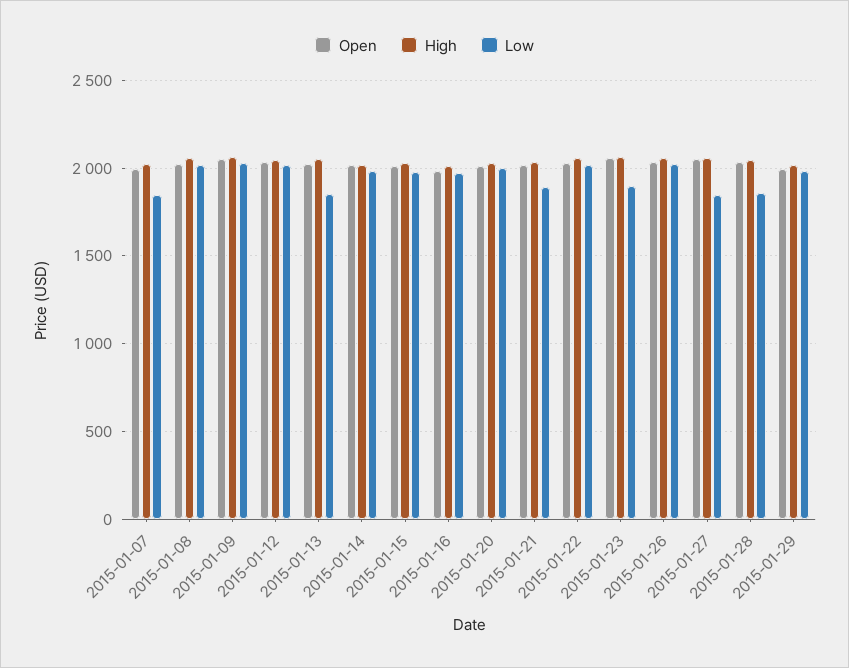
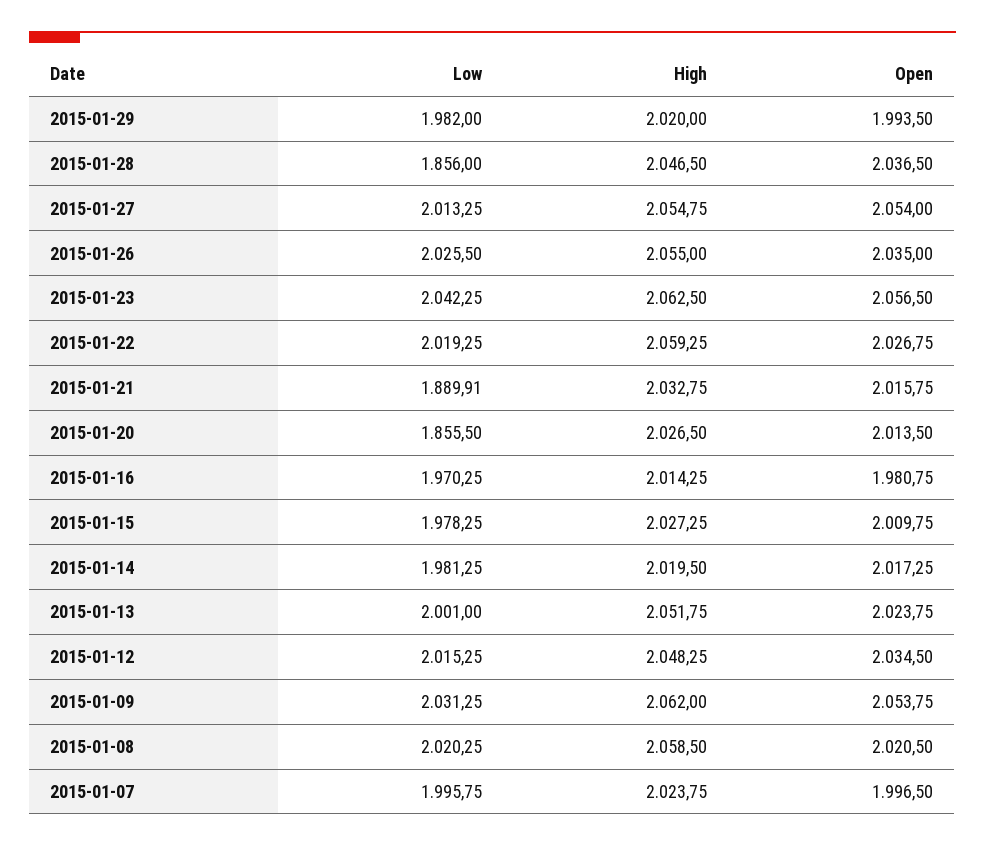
Low, 2015-01-07: 1850 -> 1995.75
Low, 2015-01-13: 1850 -> 2001
Low, 2015-01-20: 2000 -> 1855.5
Low, 2015-01-23: 1900 -> 2042.25
Low, 2015-01-27: 1850 -> 2013.25

